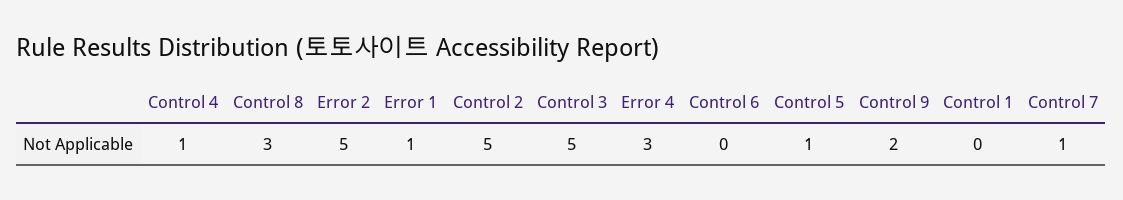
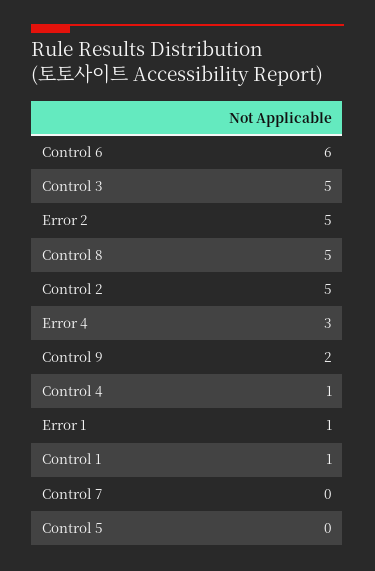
Control 8: 3 -> 5
Control 6: 0 -> 6
Control 5: 1 -> 0
Control 1: 0 -> 1
Control 7: 1 -> 0

